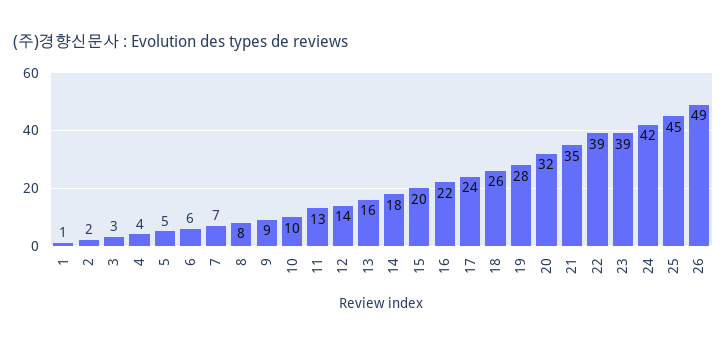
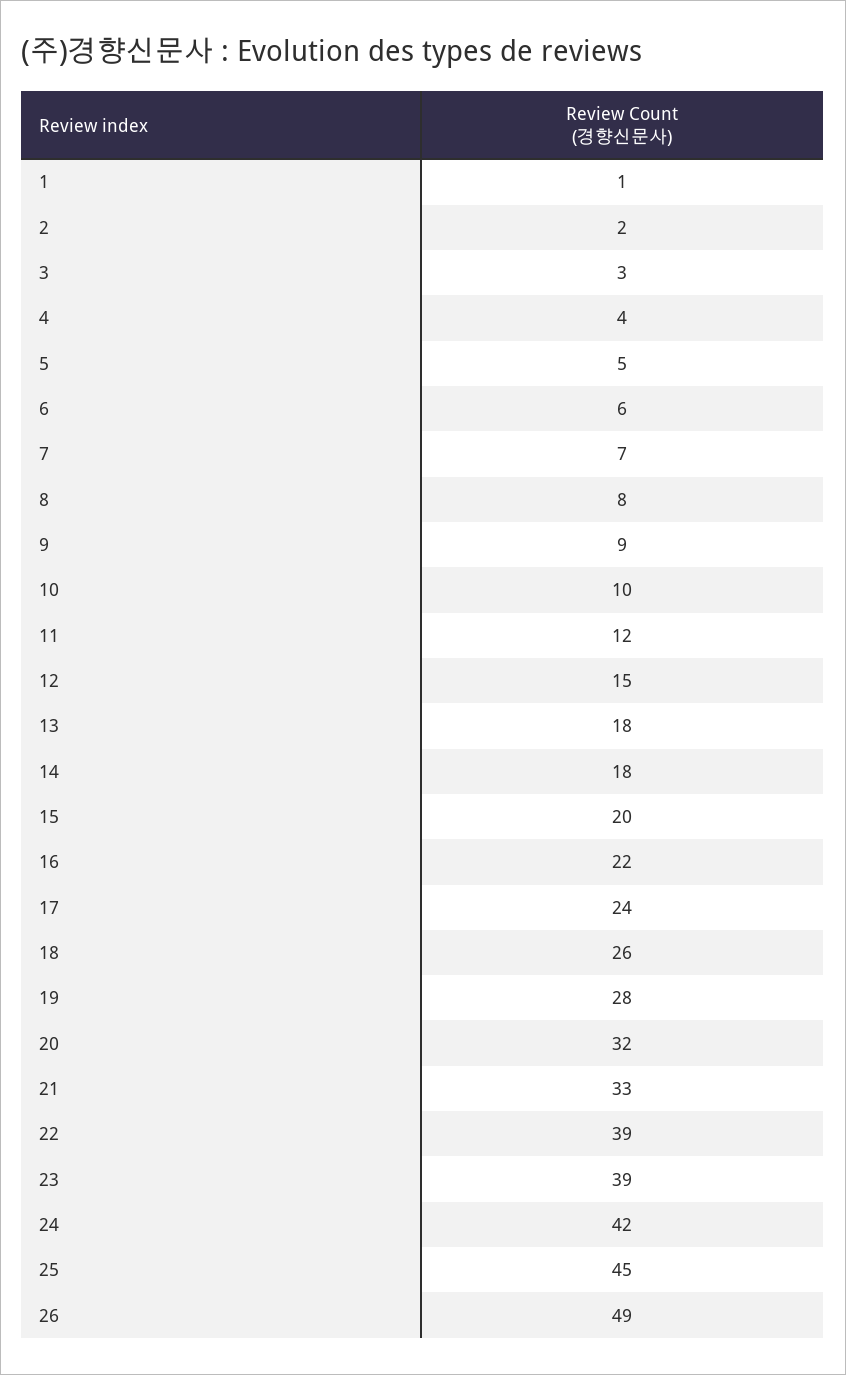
11: 13 -> 12
12: 14 -> 15
13: 16 -> 18
21: 35 -> 33

